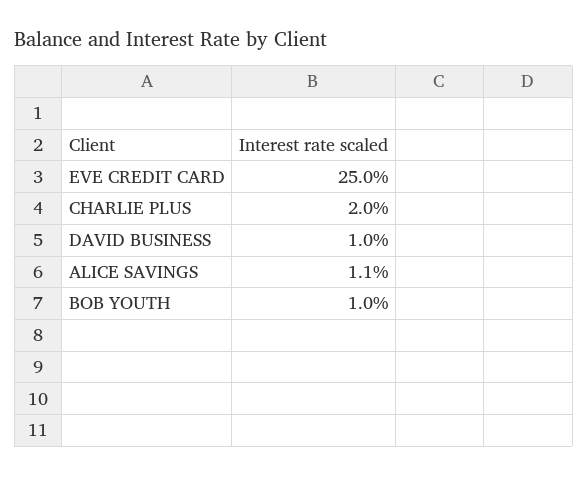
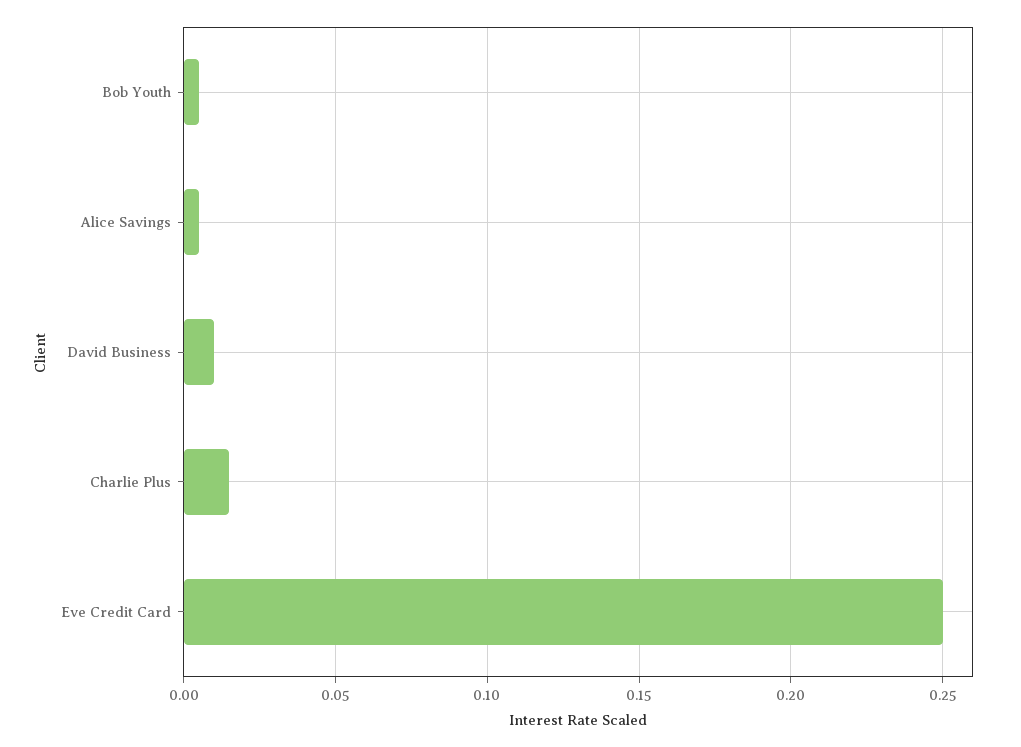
CHARLIE PLUS: 0.02 -> 0.015
ALICE SAVINGS: 0.011 -> 0.005
BOB YOUTH: 0.01 -> 0.005

